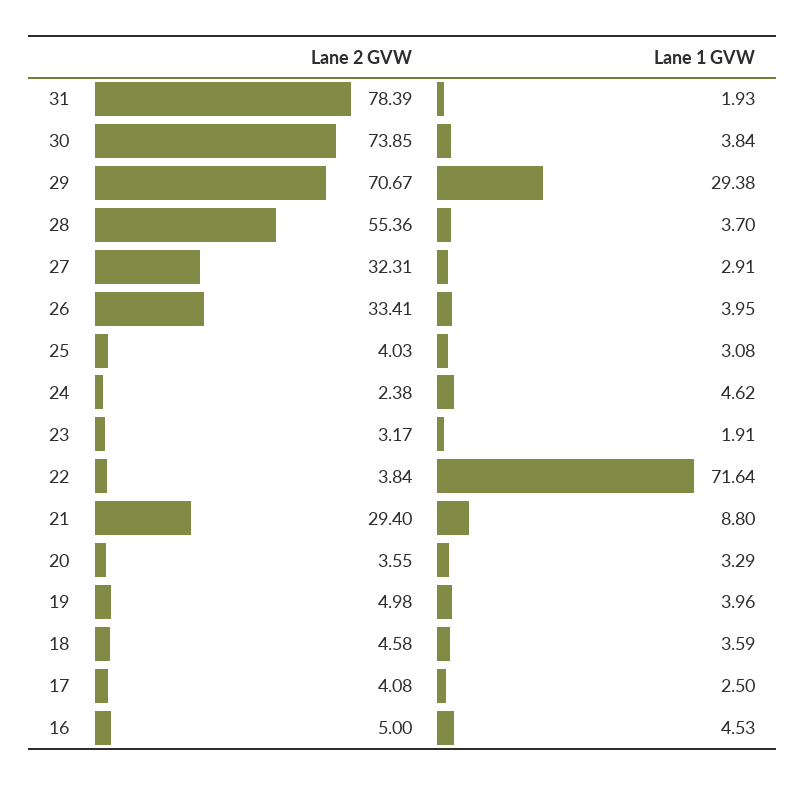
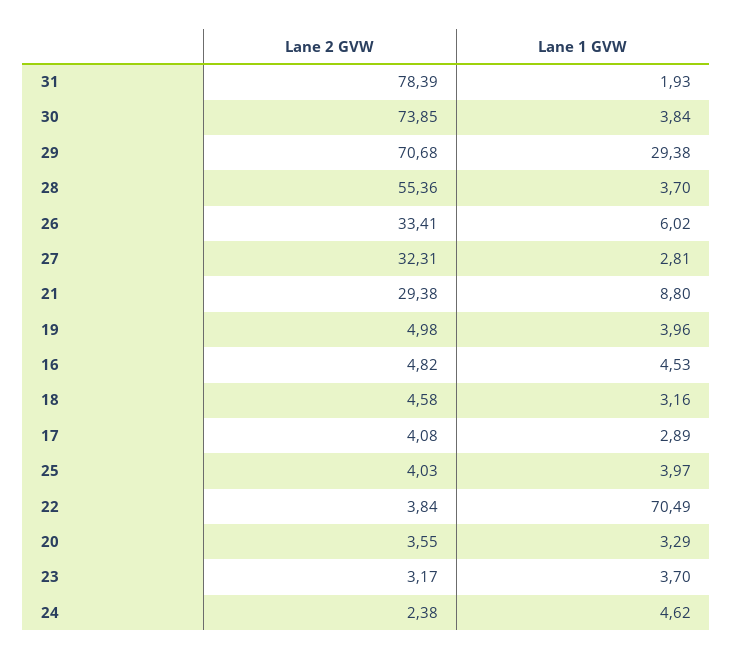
Lane 2 GVW, 29: 70.67 -> 70.68
Lane 1 GVW, 27: 2.91 -> 2.81
Lane 1 GVW, 26: 3.95 -> 6.02
Lane 1 GVW, 25: 3.08 -> 3.97
Lane 1 GVW, 23: 1.91 -> 3.7
Lane 1 GVW, 22: 71.64 -> 70.49
Lane 2 GVW, 21: 29.4 -> 29.38
Lane 1 GVW, 18: 3.59 -> 3.16
Lane 1 GVW, 17: 2.5 -> 2.89
Lane 2 GVW, 16: 5 -> 4.82

